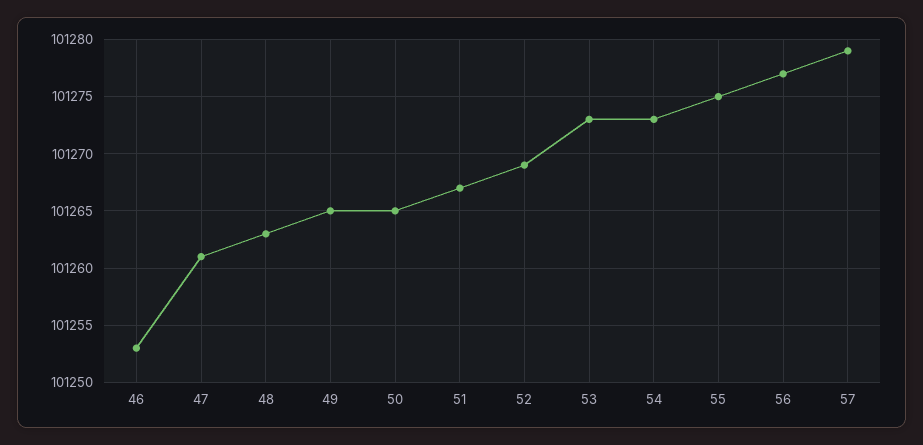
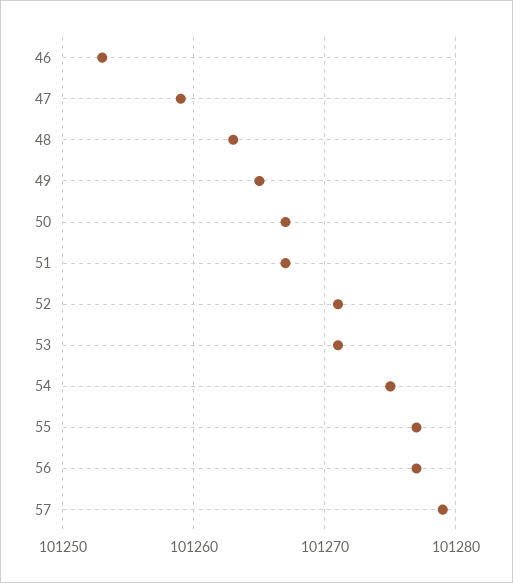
47: 101261 -> 101259
50: 101265 -> 101267
52: 101269 -> 101271
53: 101273 -> 101271
54: 101273 -> 101275
55: 101275 -> 101277

